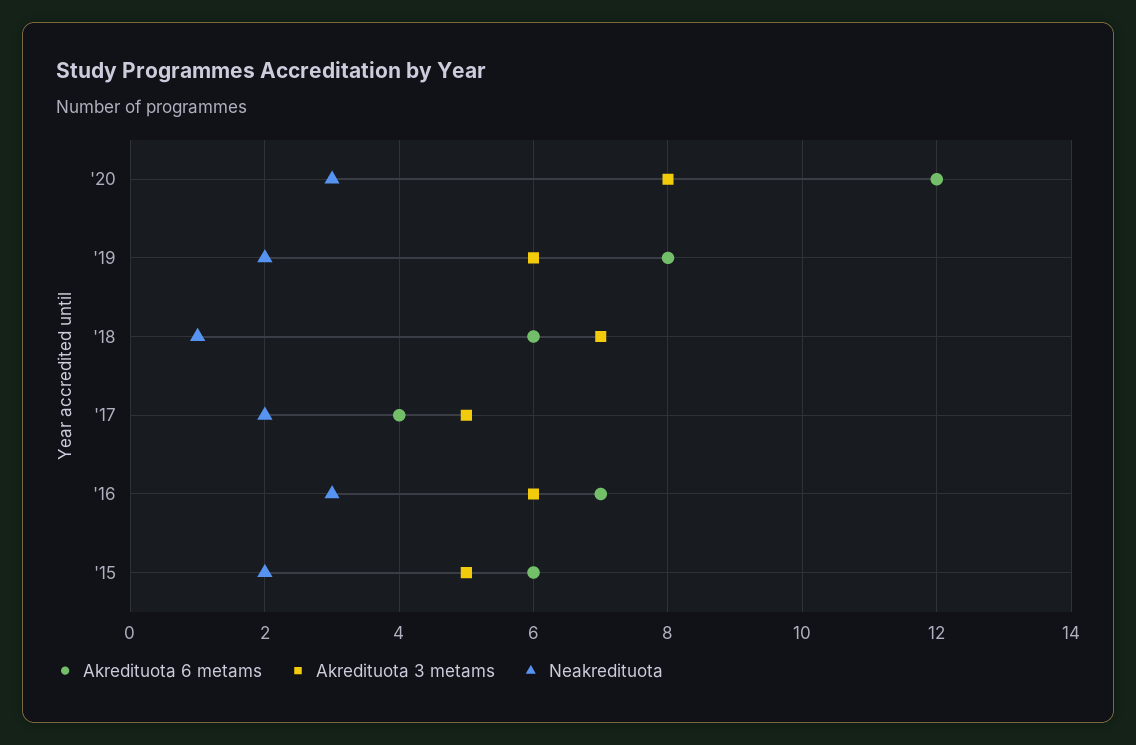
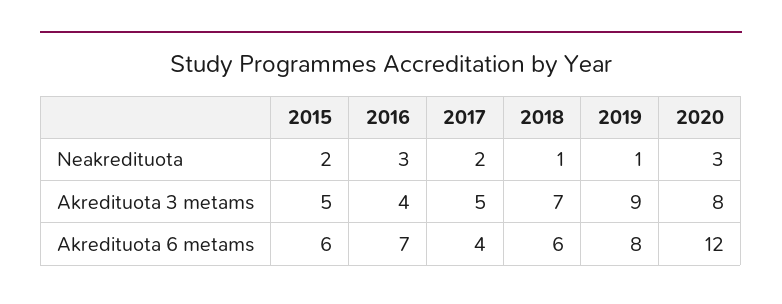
Akredituota 3 metams, '19: 6 -> 9
Neakredituota, '19: 2 -> 1
Akredituota 3 metams, '16: 6 -> 4

